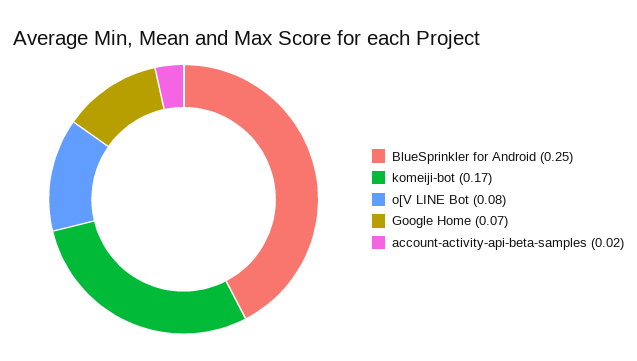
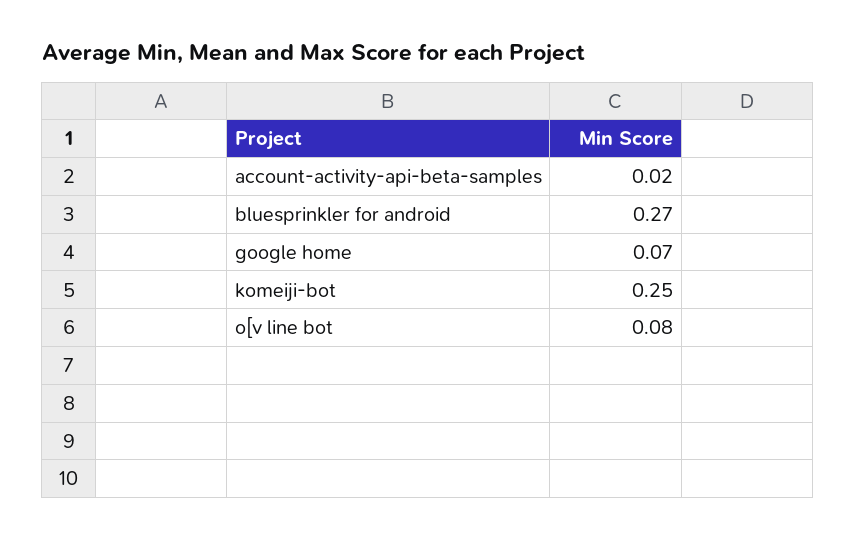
BlueSprinkler for Android: 0.25 -> 0.27
komeiji-bot: 0.17 -> 0.25

